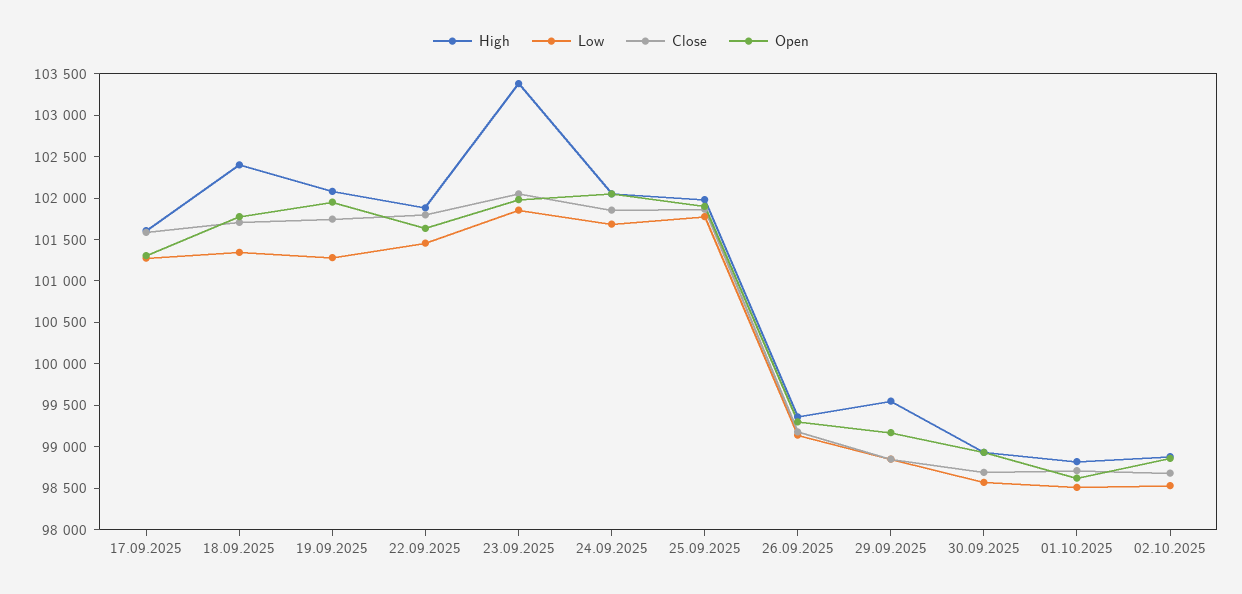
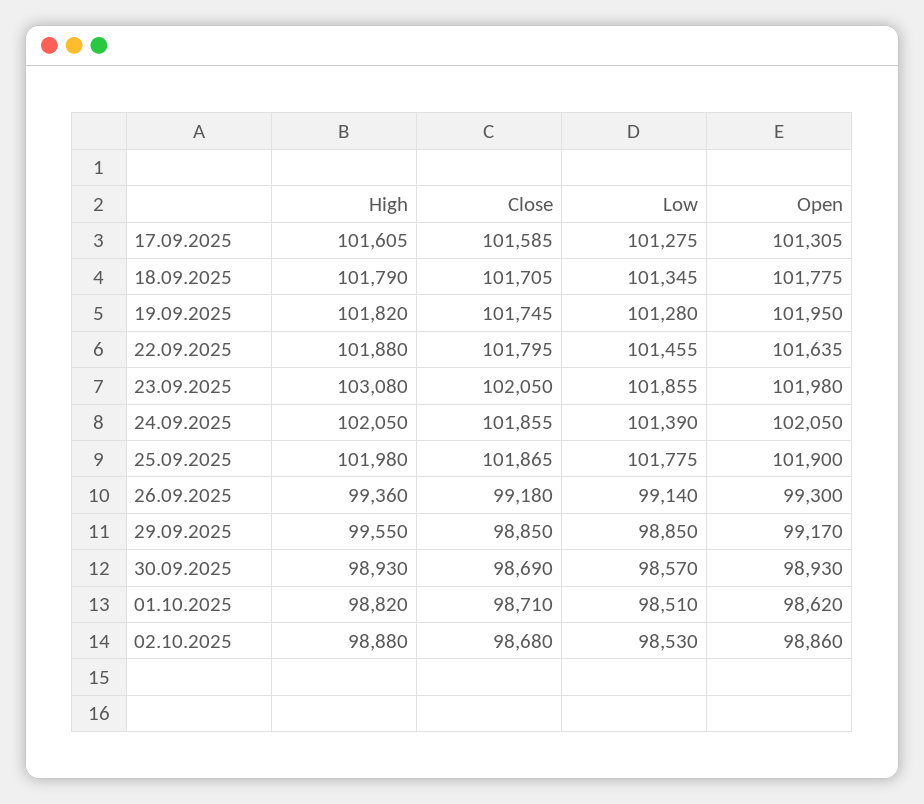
High, 18.09.2025: 102400 -> 101790
High, 19.09.2025: 102100 -> 101820
High, 23.09.2025: 103400 -> 103080
Low, 24.09.2025: 101700 -> 101390

